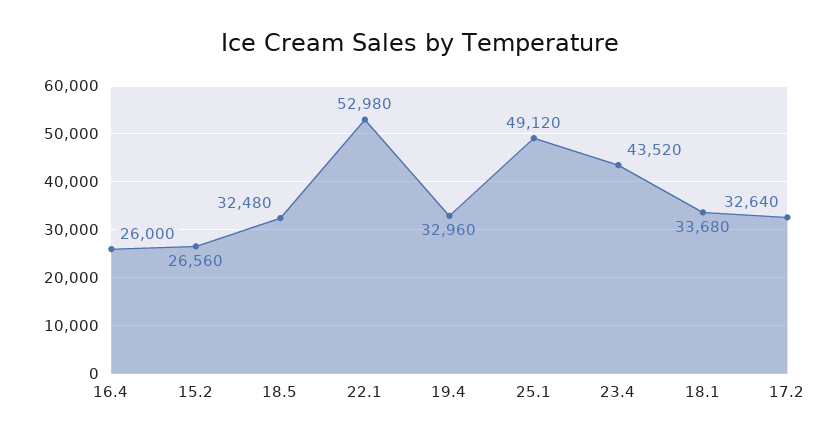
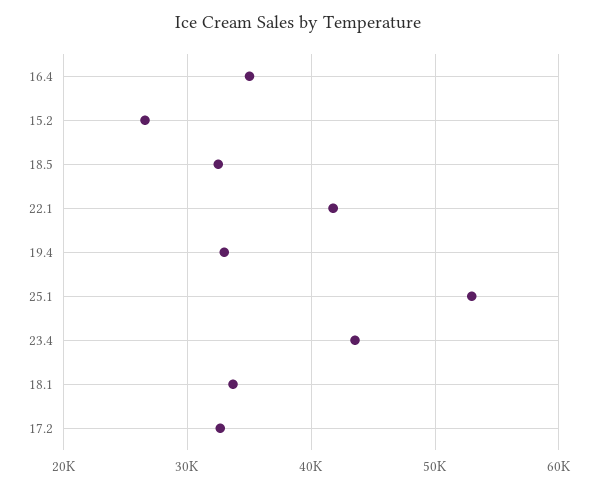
16.4: 26000 -> 35000
22.1: 52980 -> 42000
25.1: 49120 -> 53000

